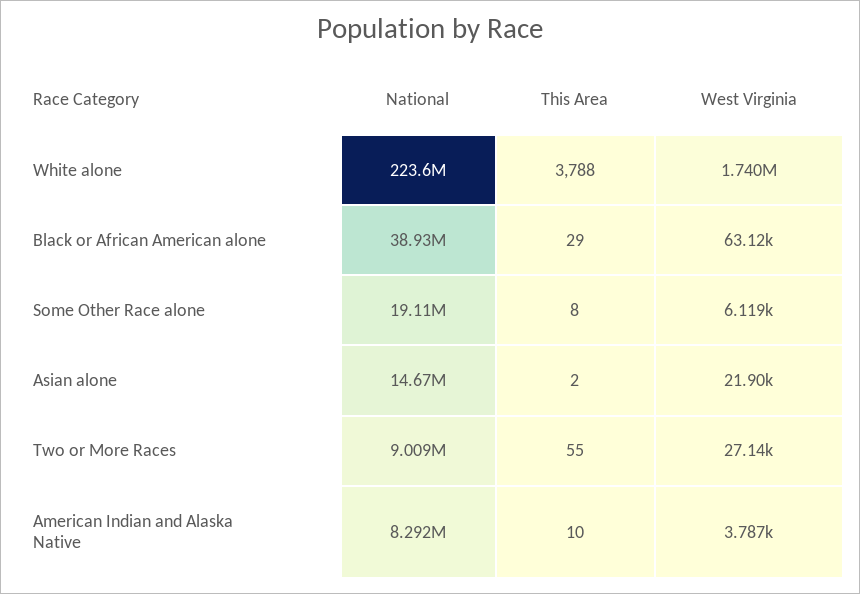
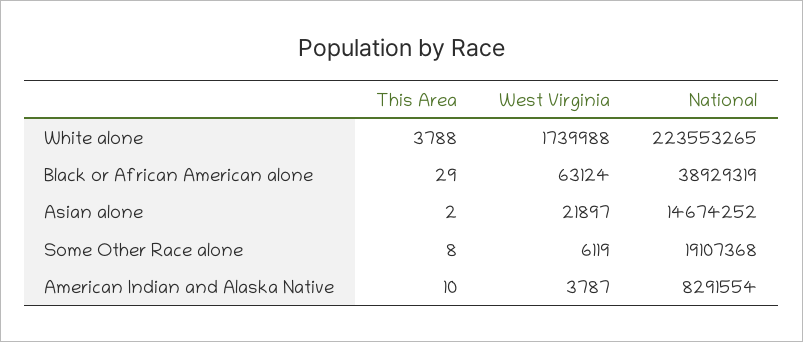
National, Two or More Races: 9009000 -> none
This Area, Two or More Races: 55 -> none
West Virginia, Two or More Races: 27140 -> none

